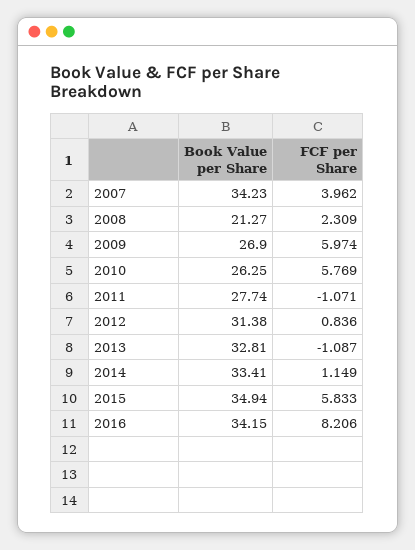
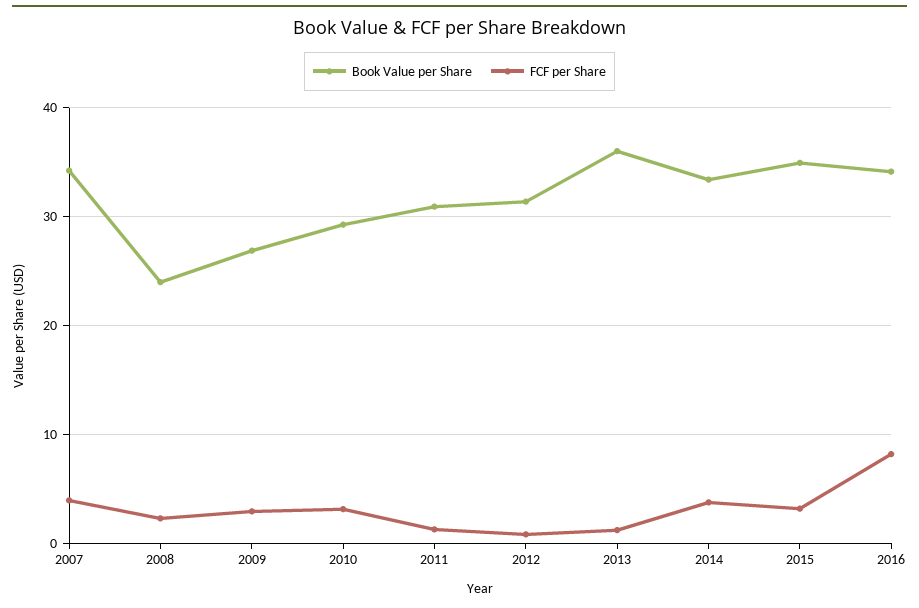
Book Value per Share, 2008: 21.27 -> 24
FCF per Share, 2009: 5.974 -> 3
Book Value per Share, 2010: 26.25 -> 29
FCF per Share, 2010: 5.769 -> 3
Book Value per Share, 2011: 27.74 -> 31
FCF per Share, 2011: -1.071 -> 1
Book Value per Share, 2013: 32.81 -> 36
FCF per Share, 2013: -1.087 -> 1
FCF per Share, 2014: 1.149 -> 4
FCF per Share, 2015: 5.833 -> 3

